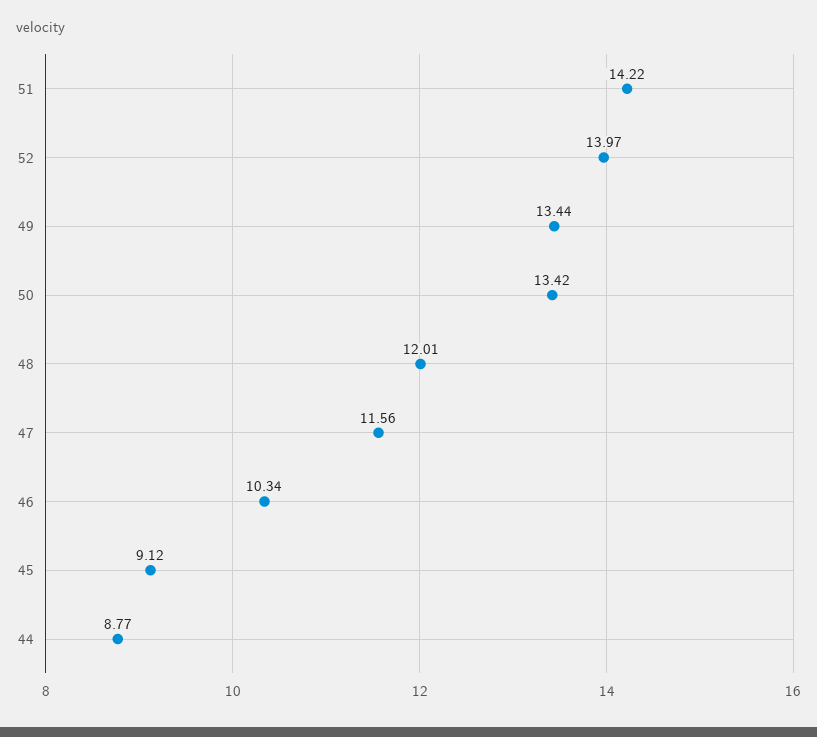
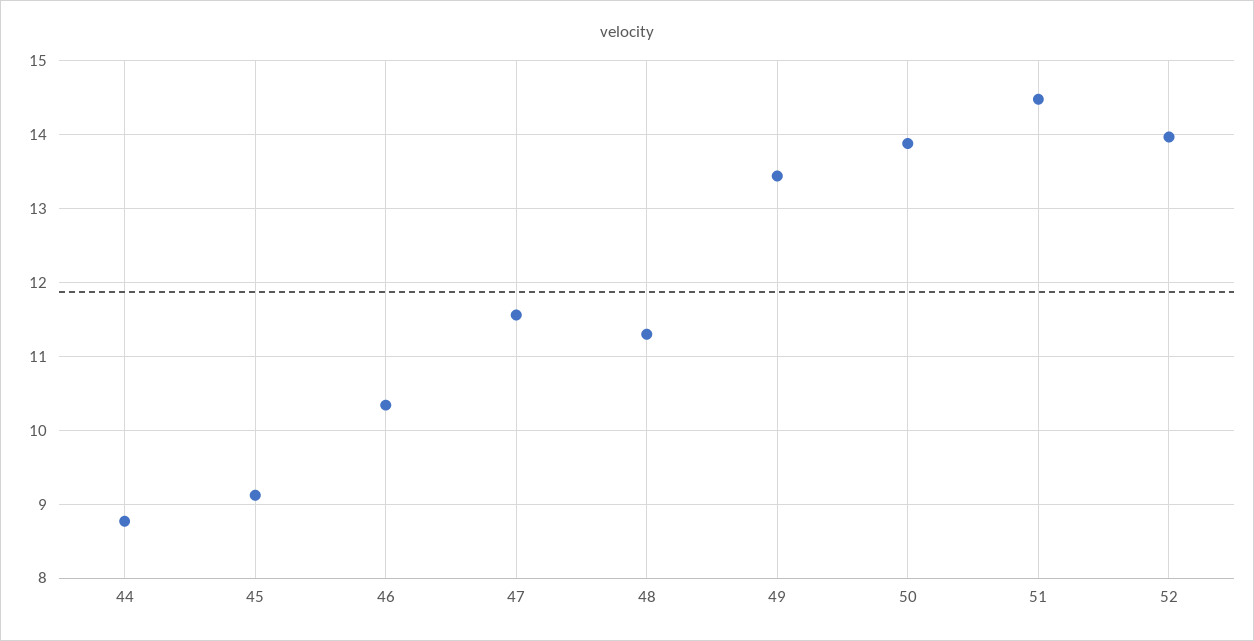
51: 14.22 -> 14.5
50: 13.42 -> 13.9
48: 12.01 -> 11.3

